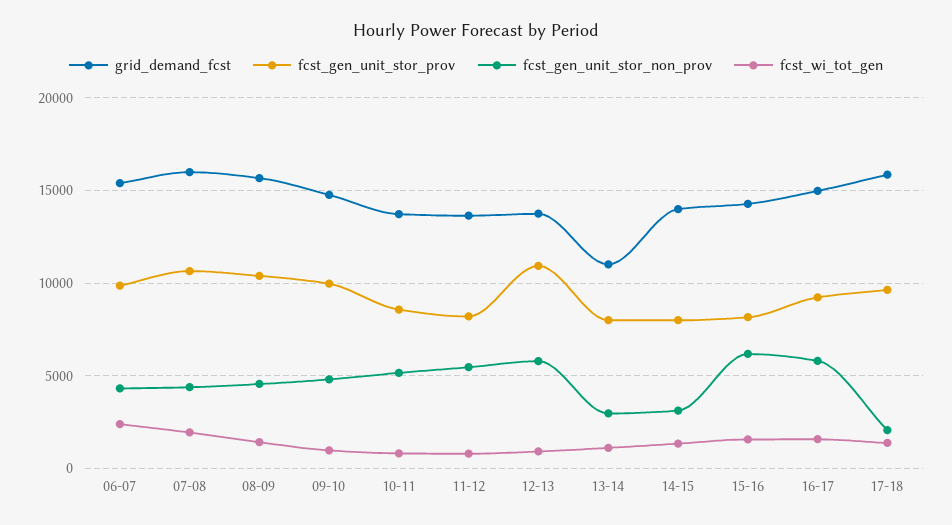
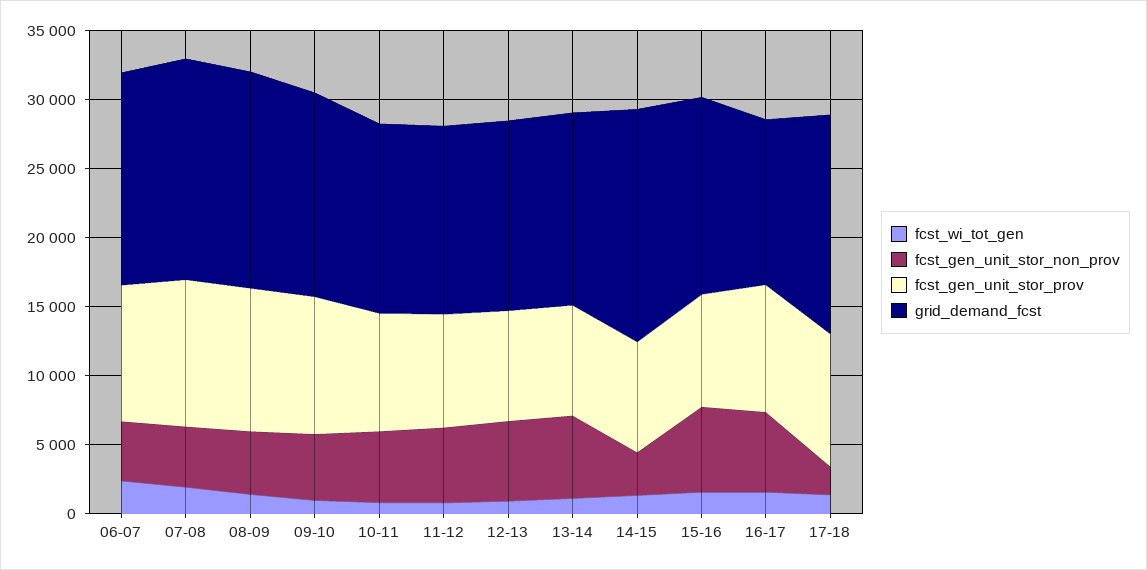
fcst_gen_unit_stor_prov, 12-13: 11000 -> 8000
grid_demand_fcst, 13-14: 11000 -> 14000
fcst_gen_unit_stor_non_prov, 13-14: 3000 -> 6000
grid_demand_fcst, 14-15: 14000 -> 17000
grid_demand_fcst, 16-17: 15000 -> 12000

